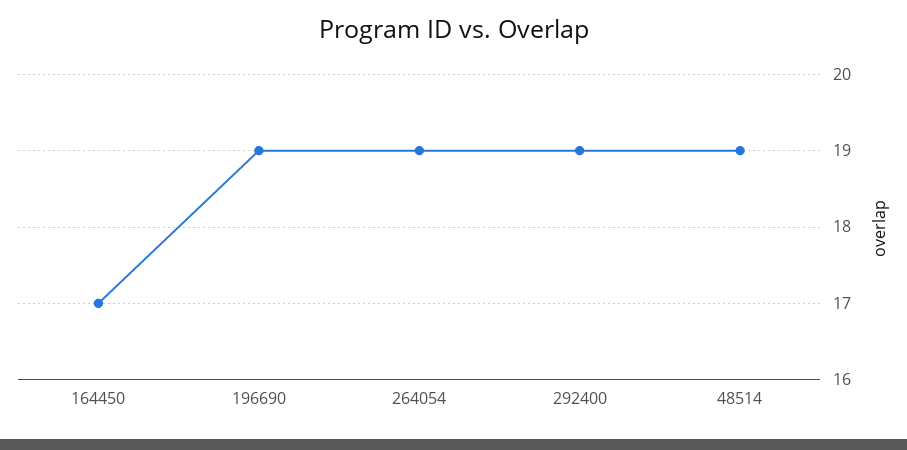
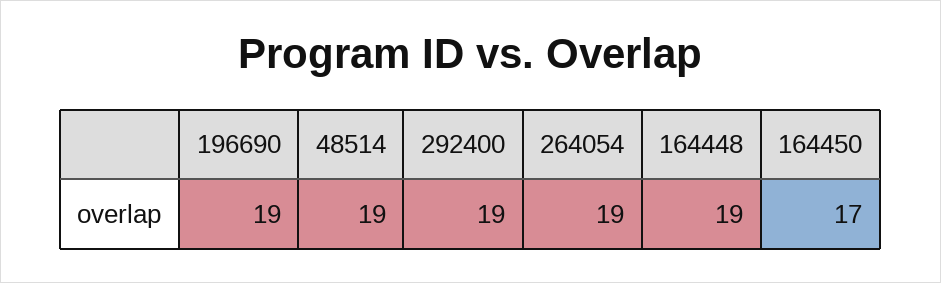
164448: none -> 19

